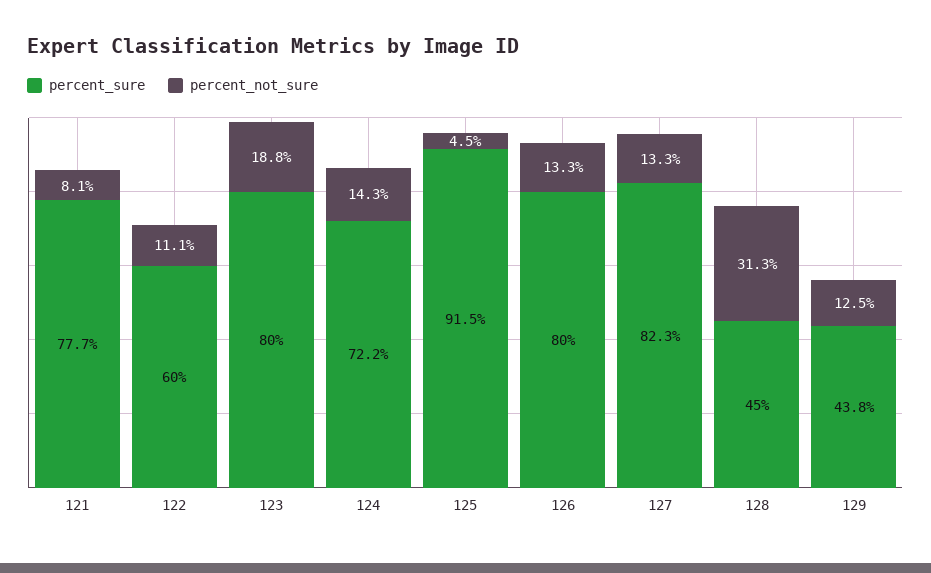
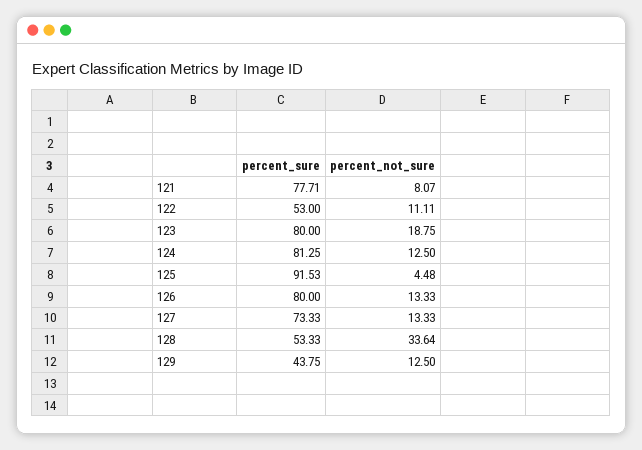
percent_sure, 122: 60 -> 53
percent_sure, 124: 72.2 -> 81.25
percent_not_sure, 124: 14.3 -> 12.5
percent_sure, 127: 82.3 -> 73.33
percent_sure, 128: 45 -> 53.33
percent_not_sure, 128: 31.3 -> 33.64

